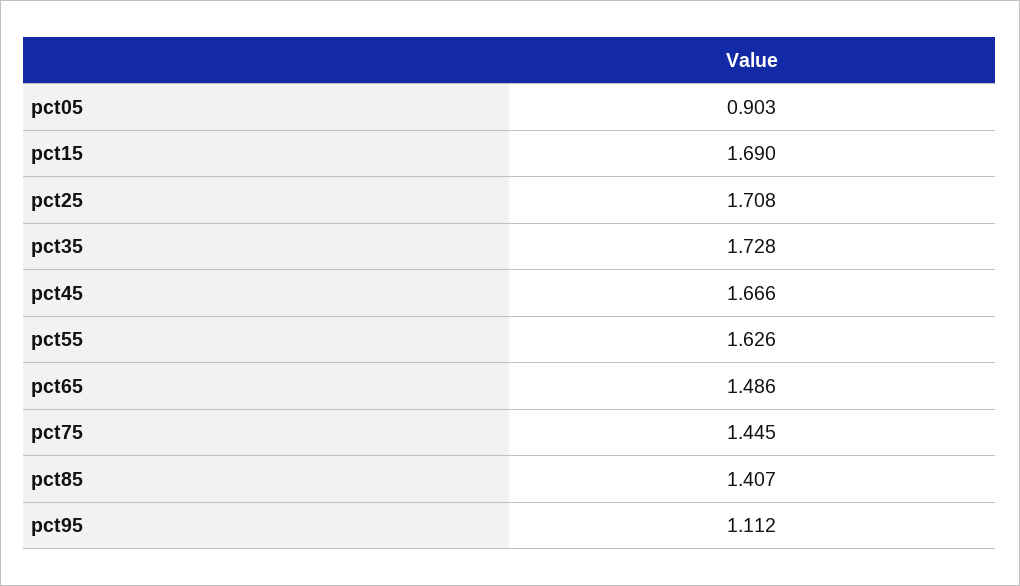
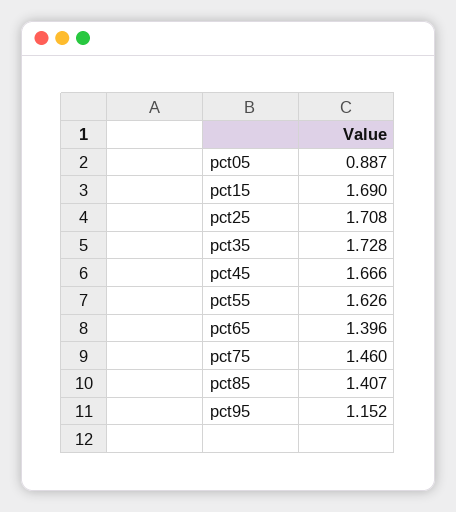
pct05: 0.903 -> 0.887
pct65: 1.486 -> 1.396
pct75: 1.445 -> 1.46
pct95: 1.112 -> 1.152

